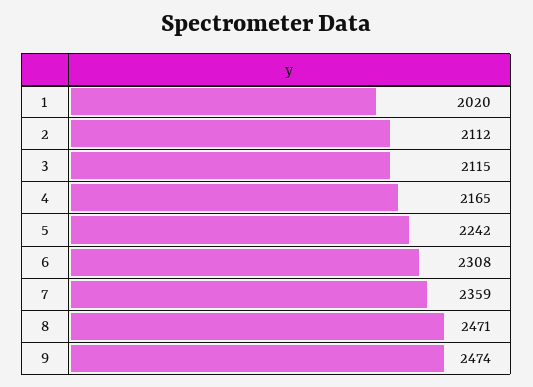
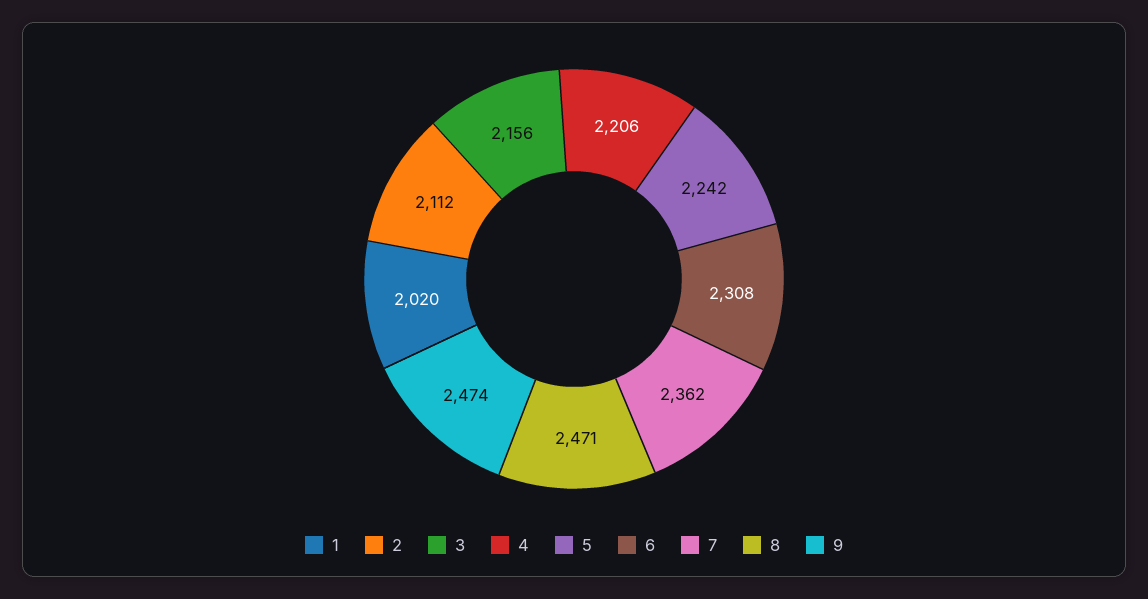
3: 2115 -> 2156
4: 2165 -> 2206
7: 2359 -> 2362

